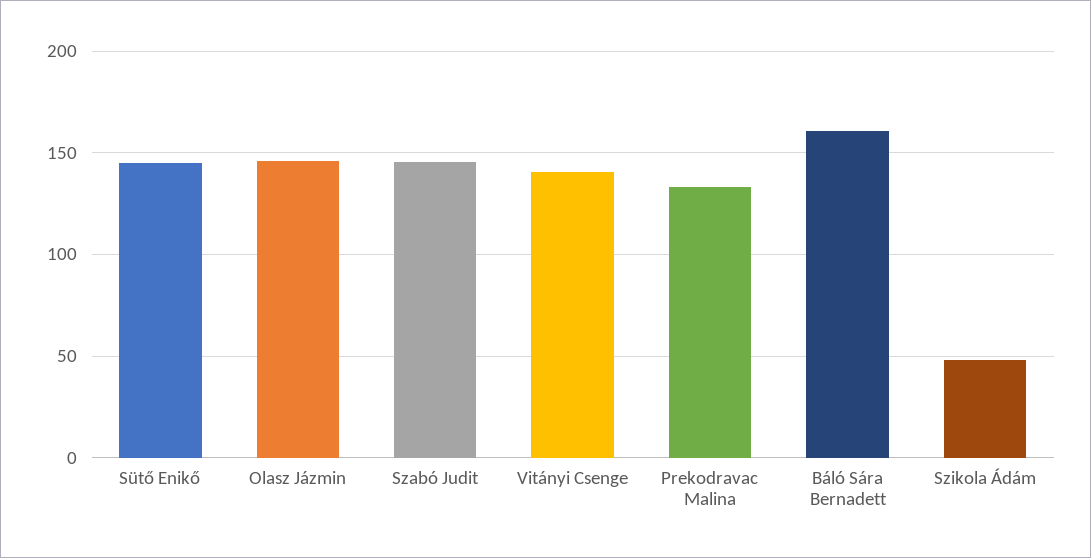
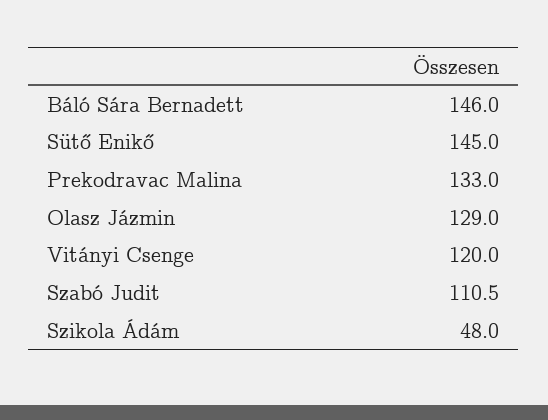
Olasz Jázmin: 145 -> 129
Szabó Judit: 145 -> 110.5
Vitányi Csenge: 140 -> 120
Báló Sára Bernadett: 160 -> 146

